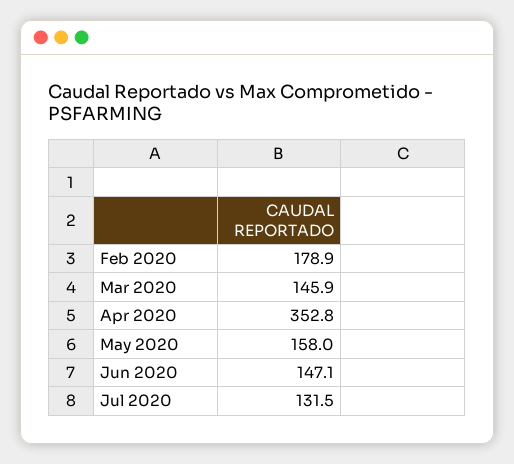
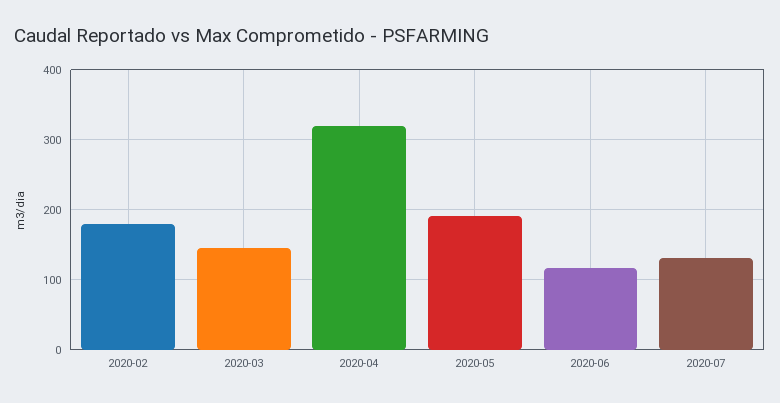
Apr 2020: 352.8 -> 320
May 2020: 158 -> 190
Jun 2020: 147.1 -> 120

